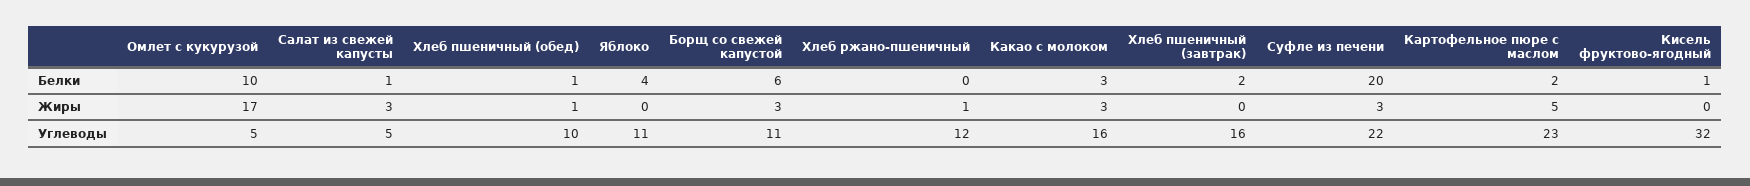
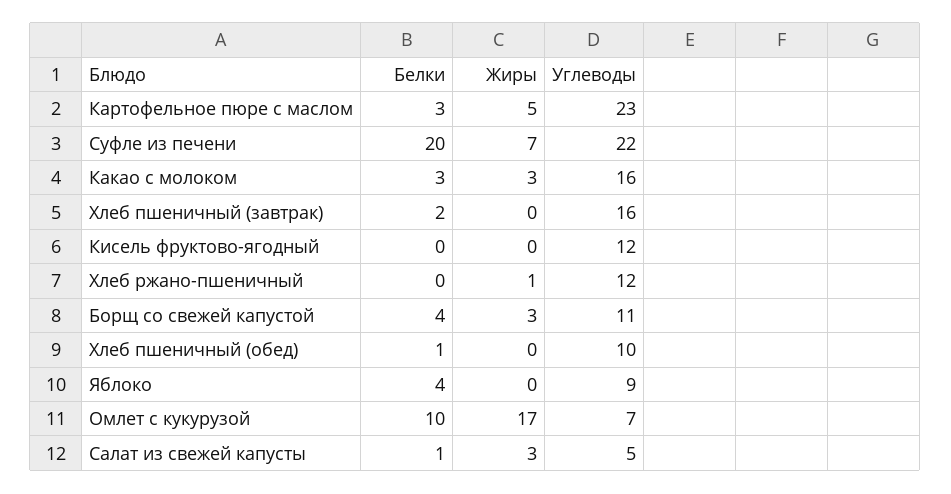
Борщ со свежей капустой, Белки: 6 -> 4
Картофельное пюре с маслом, Белки: 2 -> 3
Кисель фруктово-ягодный, Белки: 1 -> 0
Хлеб пшеничный (обед), Жиры: 1 -> 0
Суфле из печени, Жиры: 3 -> 7
Омлет с кукурузой, Углеводы: 5 -> 7
Яблоко, Углеводы: 11 -> 9
Кисель фруктово-ягодный, Углеводы: 32 -> 12

